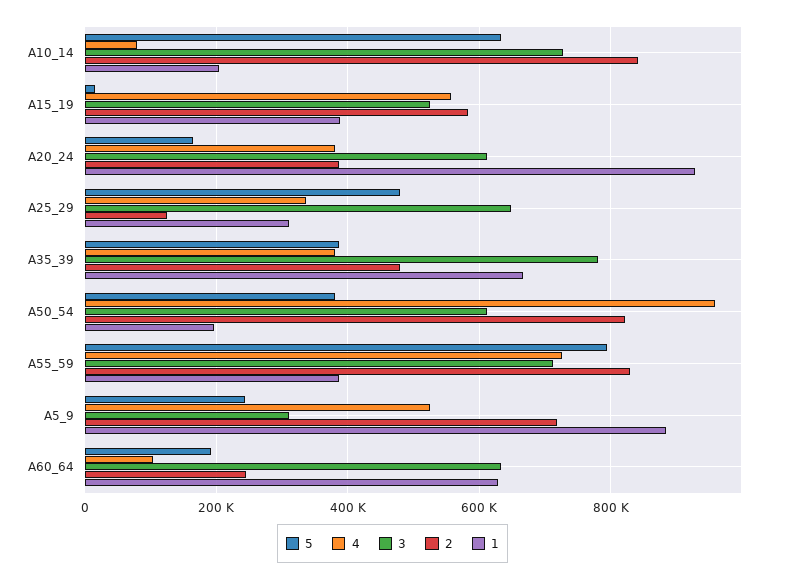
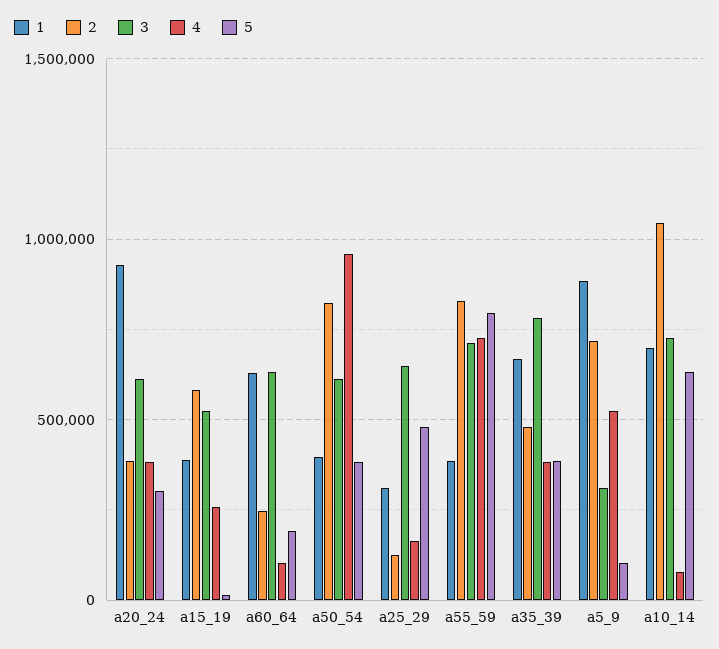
2, A10_14: 840000 -> 1050000
1, A10_14: 200000 -> 700000
4, A15_19: 560000 -> 250000
5, A20_24: 160000 -> 300000
4, A25_29: 340000 -> 150000
1, A50_54: 200000 -> 400000
5, A5_9: 240000 -> 100000

